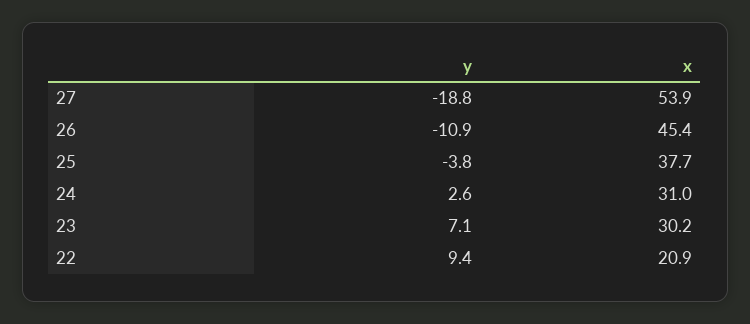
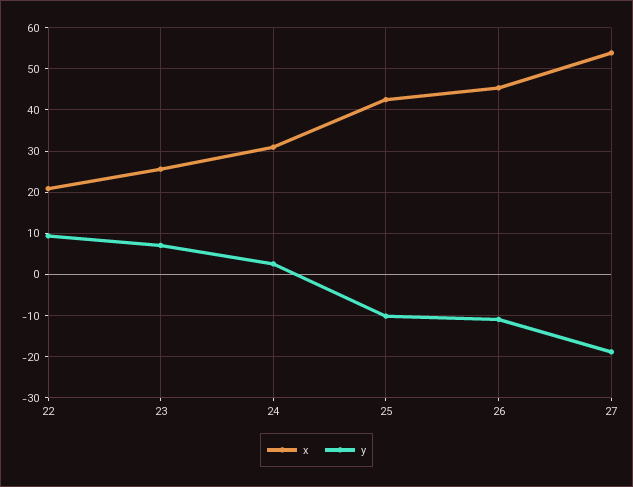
y, 25: -3.8 -> -10
x, 25: 37.7 -> 42
x, 23: 30.2 -> 26

